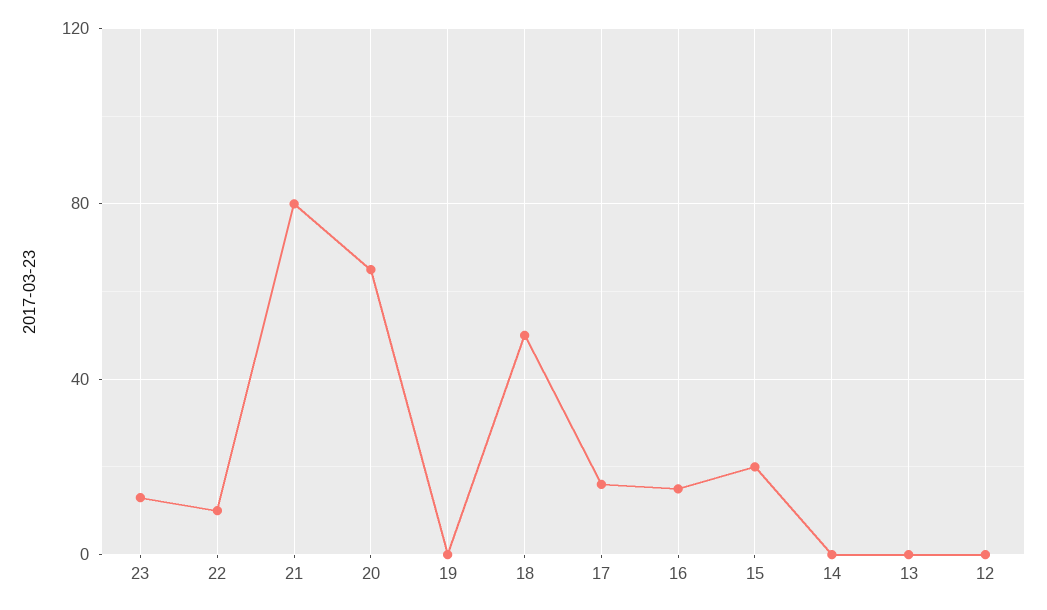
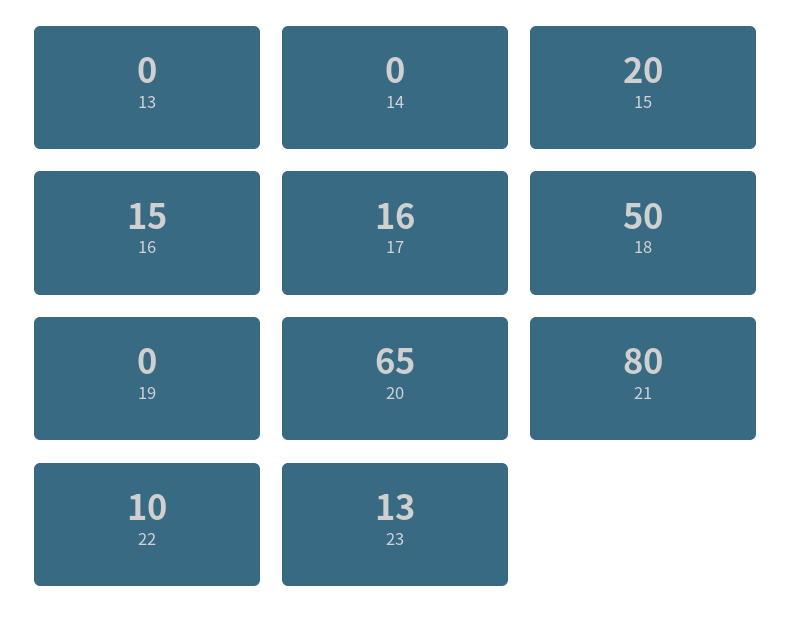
12: 0 -> none

